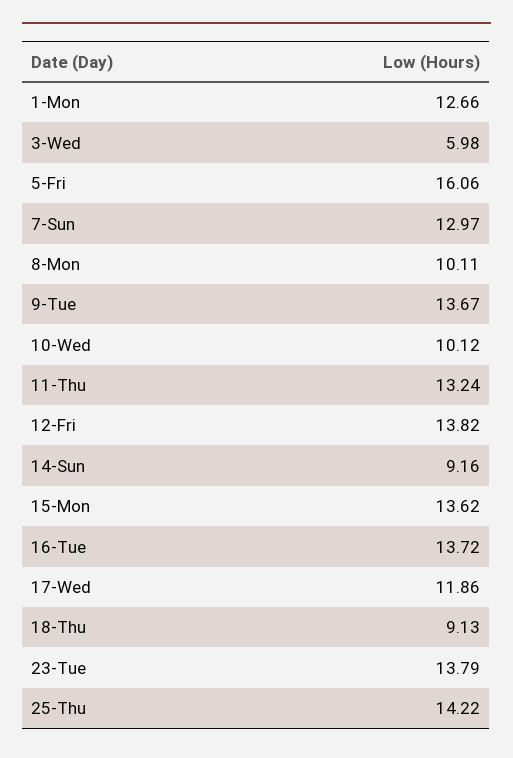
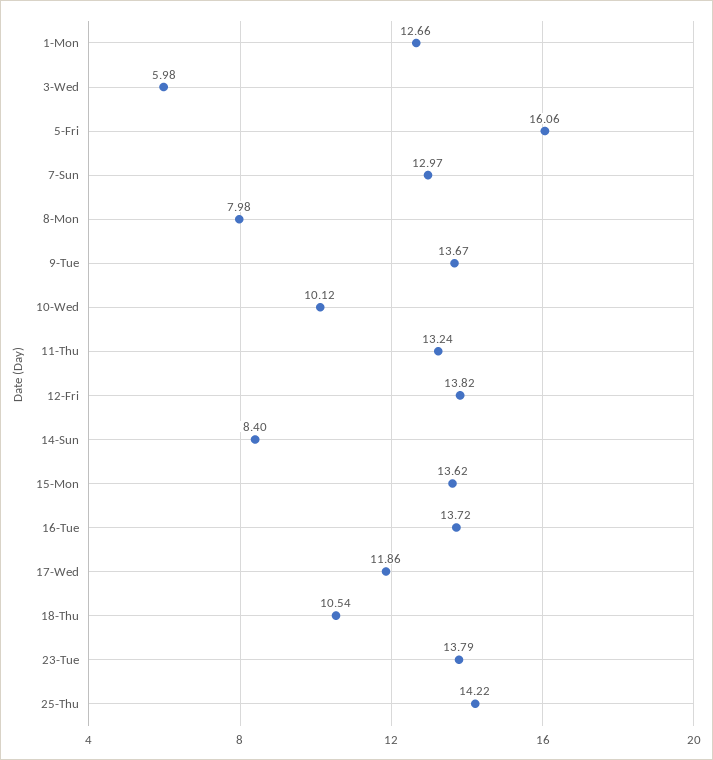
8-Mon: 10.11 -> 7.98
14-Sun: 9.16 -> 8.4
18-Thu: 9.13 -> 10.54

